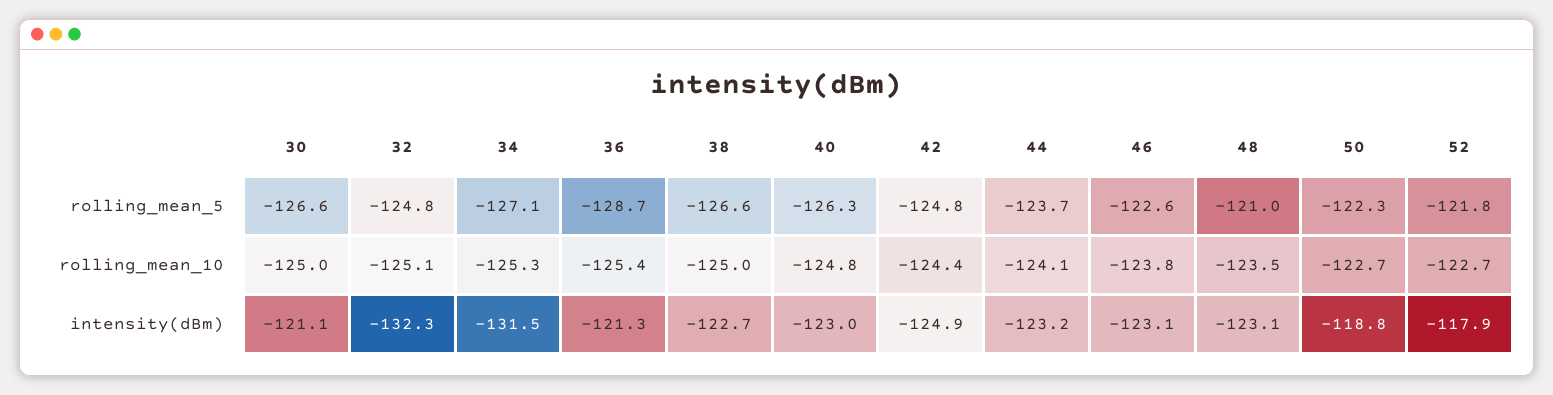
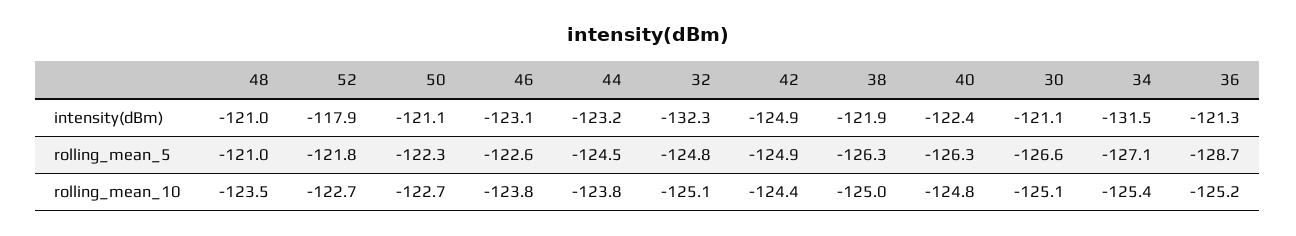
38, rolling_mean_5: -126.6 -> -126.3
42, rolling_mean_5: -124.8 -> -124.9
44, rolling_mean_5: -123.7 -> -124.5
30, rolling_mean_10: -125 -> -125.1
34, rolling_mean_10: -125.3 -> -125.4
36, rolling_mean_10: -125.4 -> -125.2
44, rolling_mean_10: -124.1 -> -123.8
38, intensity(dBm): -122.7 -> -121.9
40, intensity(dBm): -123 -> -122.4
48, intensity(dBm): -123.1 -> -121
50, intensity(dBm): -118.8 -> -121.1

